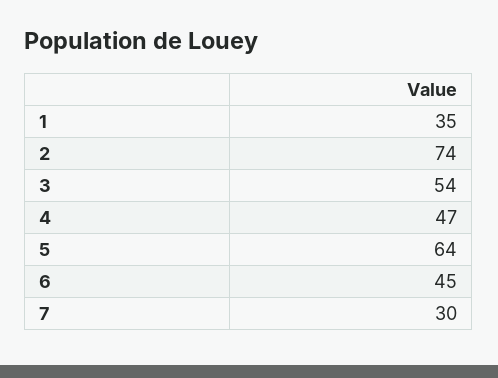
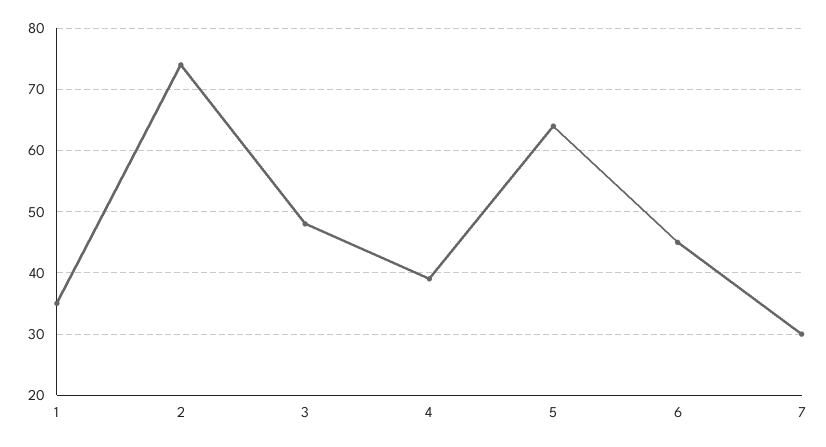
3: 54 -> 48
4: 47 -> 39

